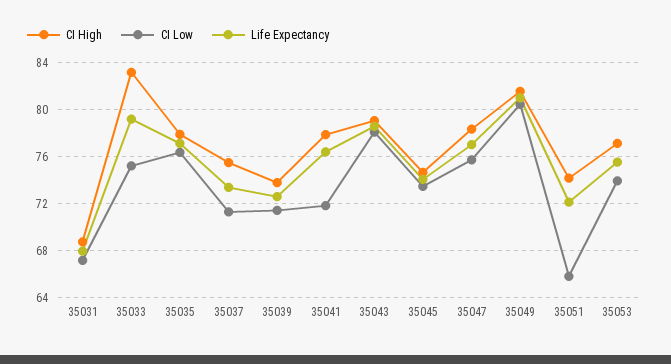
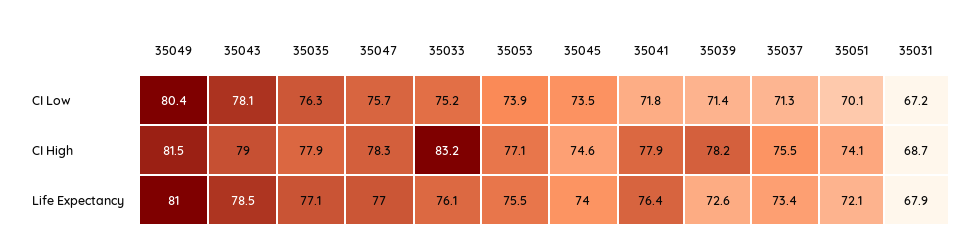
Life Expectancy, 35033: 79 -> 76.1
CI High, 35039: 74 -> 78.2
CI Low, 35051: 66 -> 70.1

